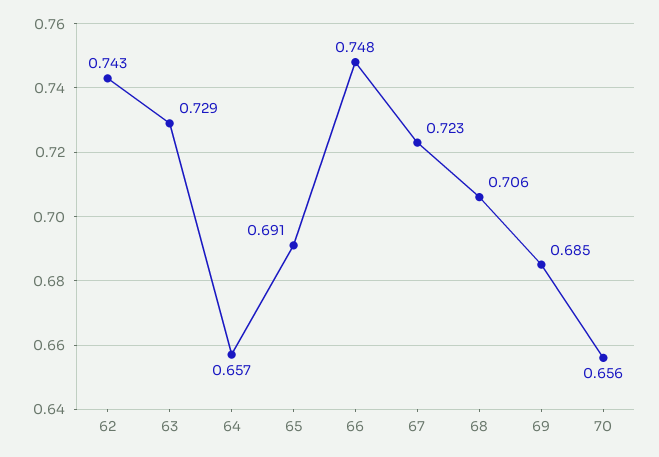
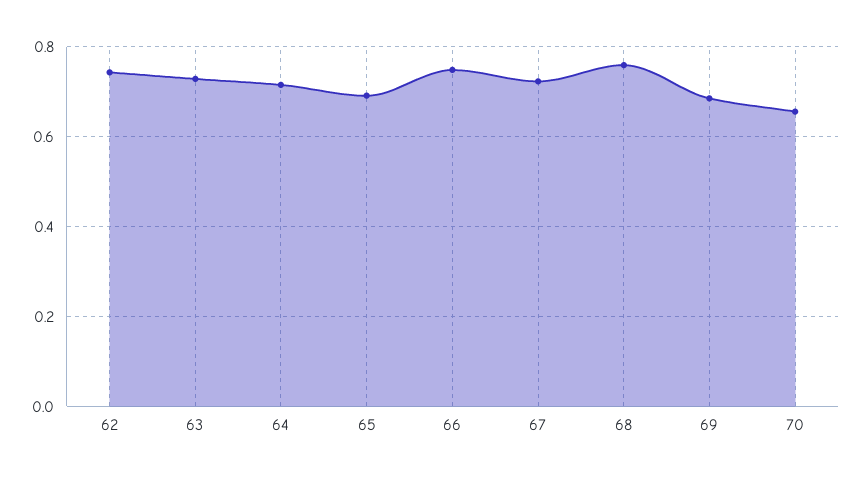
64: 0.657 -> 0.72
68: 0.706 -> 0.76

